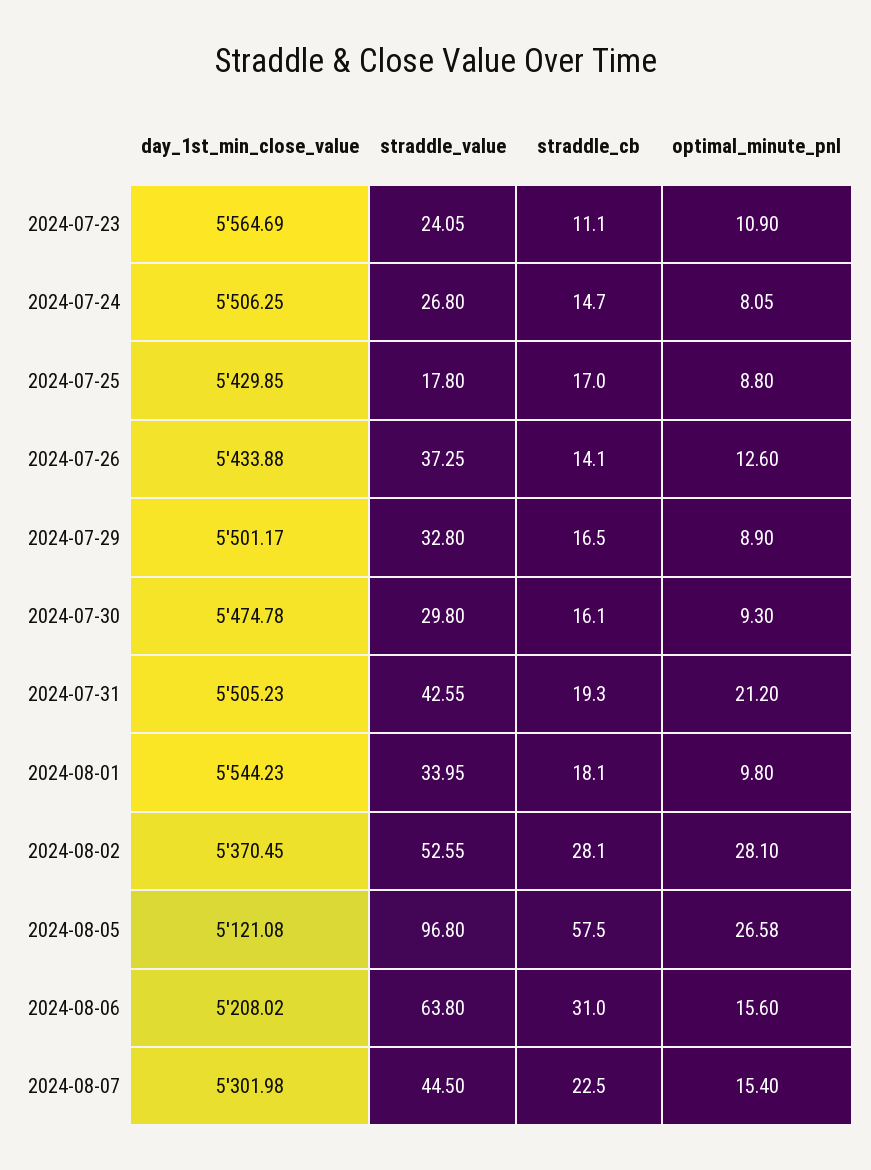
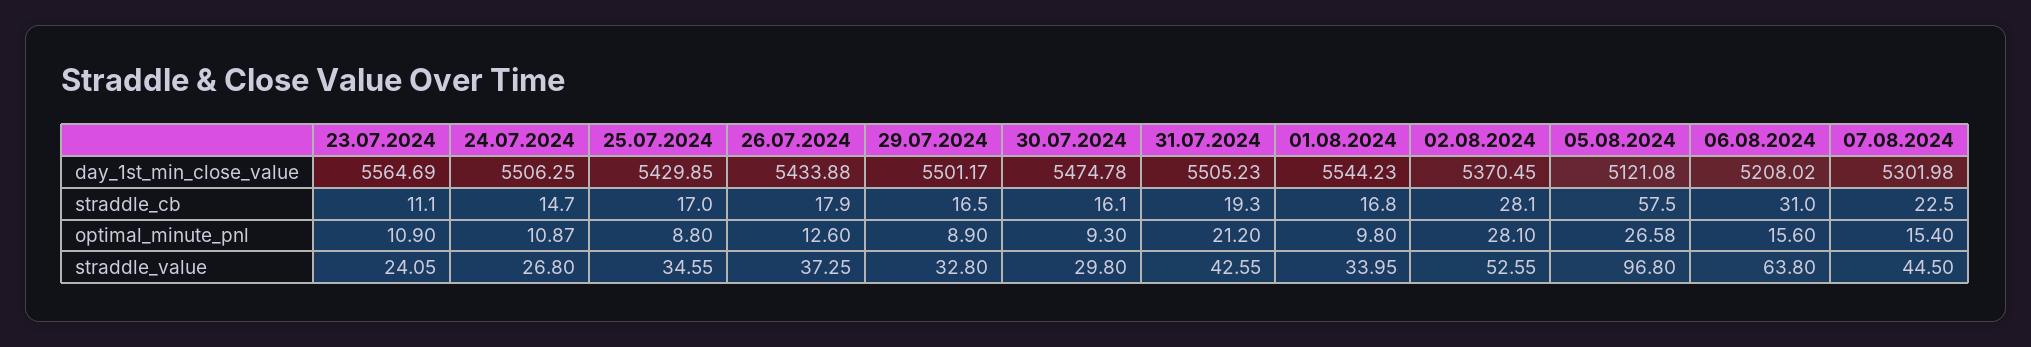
optimal_minute_pnl, 2024-07-24: 8.05 -> 10.87
straddle_value, 2024-07-25: 17.8 -> 34.55
straddle_cb, 2024-07-26: 14.1 -> 17.9
straddle_cb, 2024-08-01: 18.1 -> 16.8

